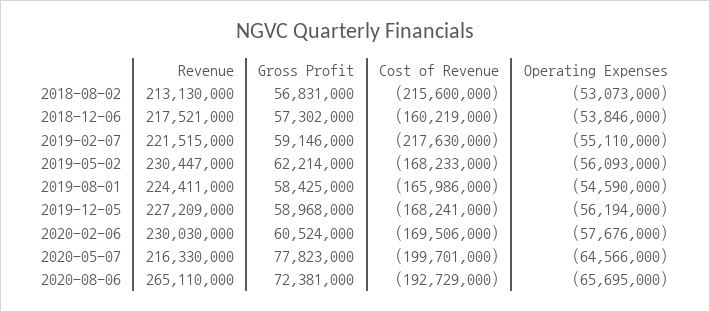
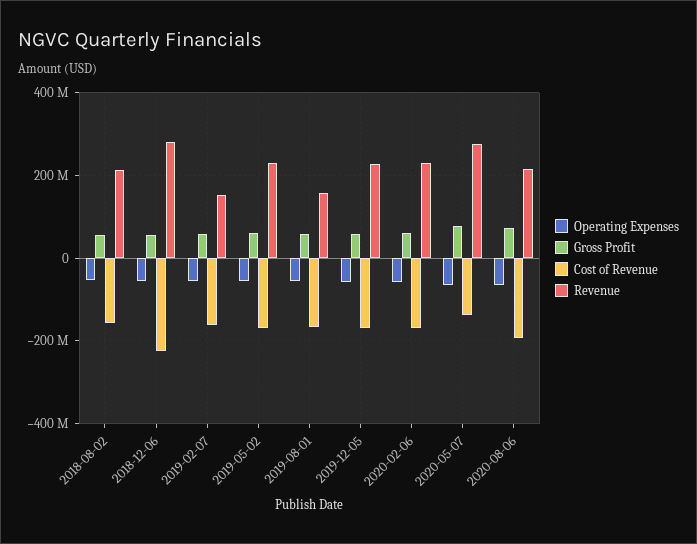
Cost of Revenue, 2018-08-02: -215600000 -> -160000000
Revenue, 2018-12-06: 217521000 -> 280000000
Cost of Revenue, 2018-12-06: -160219000 -> -220000000
Revenue, 2019-02-07: 221515000 -> 160000000
Cost of Revenue, 2019-02-07: -217630000 -> -160000000
Revenue, 2019-08-01: 224411000 -> 160000000
Revenue, 2020-05-07: 216330000 -> 280000000
Cost of Revenue, 2020-05-07: -199701000 -> -140000000
Revenue, 2020-08-06: 265110000 -> 220000000

